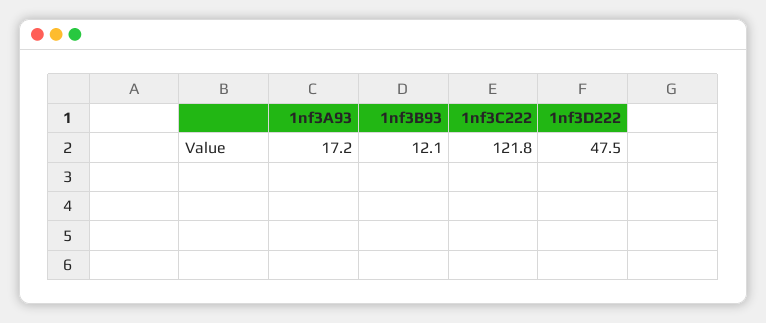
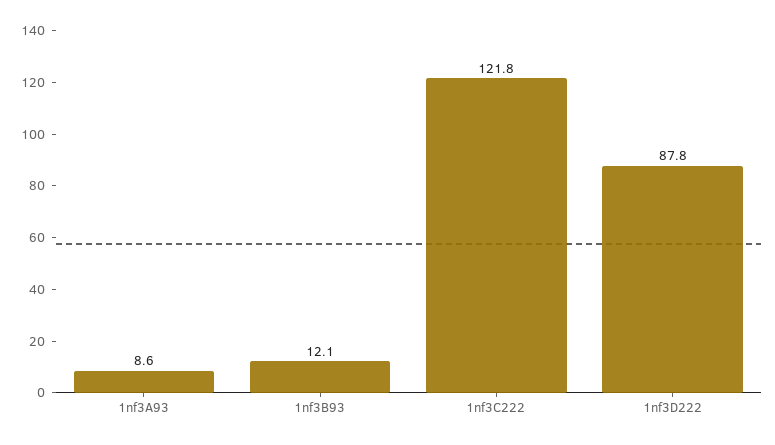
1nf3A93: 17.2 -> 8.6
1nf3D222: 47.5 -> 87.8

